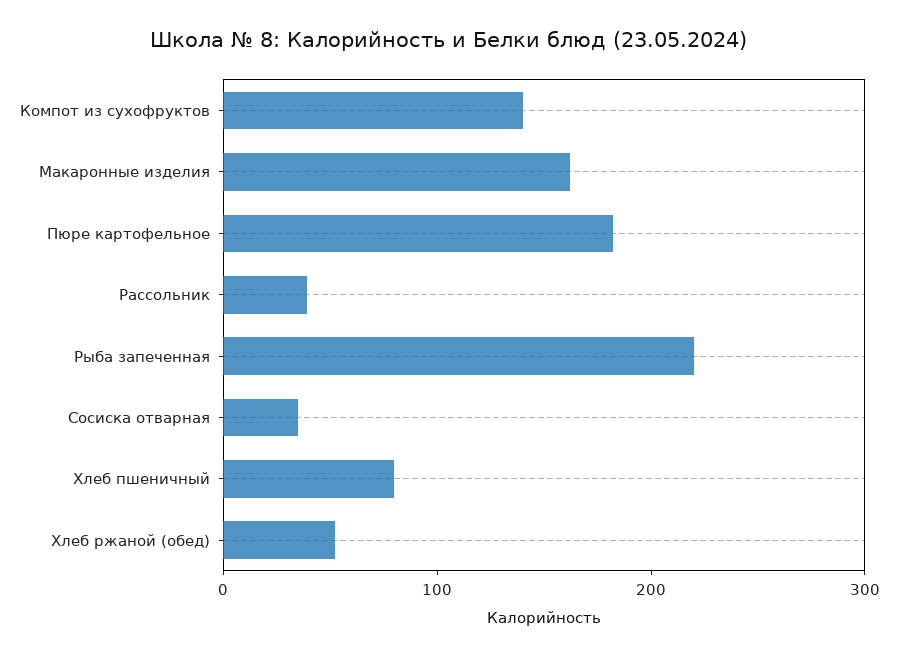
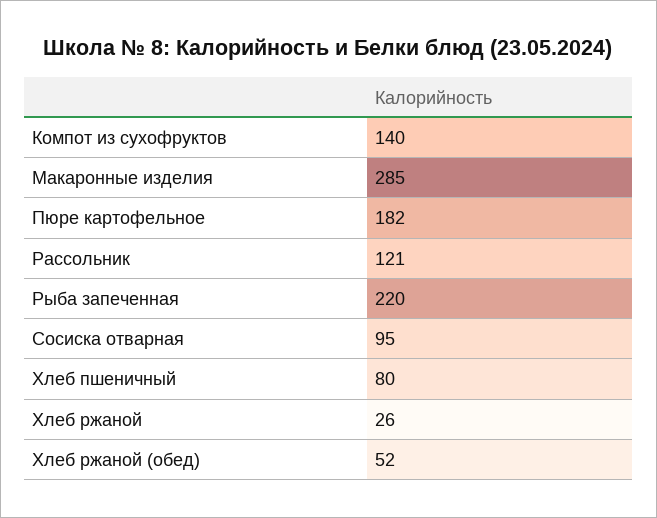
Макаронные изделия: 160 -> 285
Рассольник: 40 -> 121
Сосиска отварная: 40 -> 95
Хлеб ржаной: none -> 26

